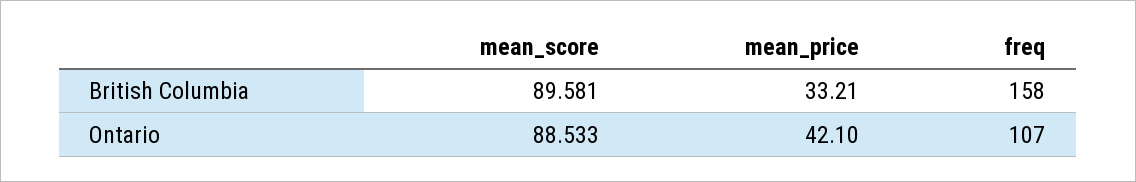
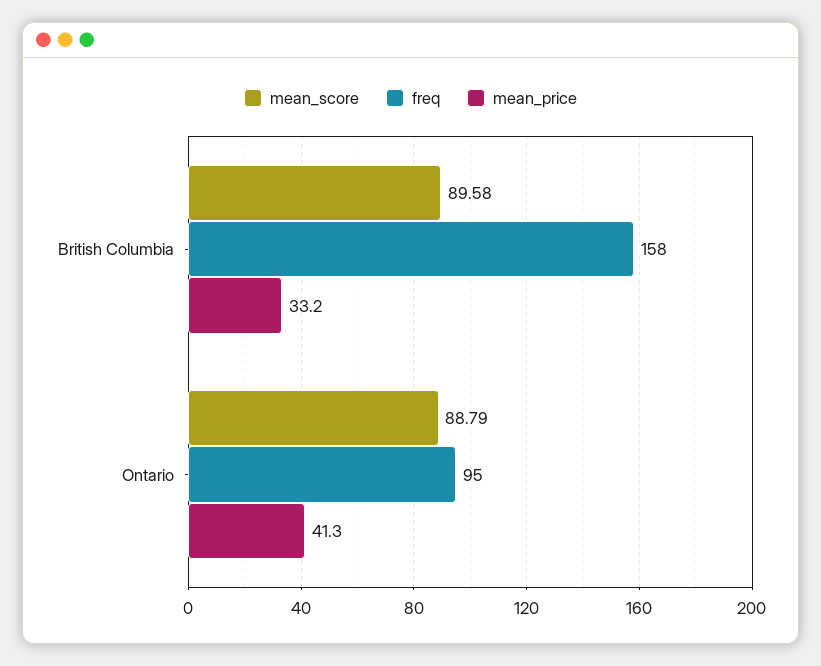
mean_score, Ontario: 88.533 -> 88.79
mean_price, Ontario: 42.1 -> 41.3
freq, Ontario: 107 -> 95

